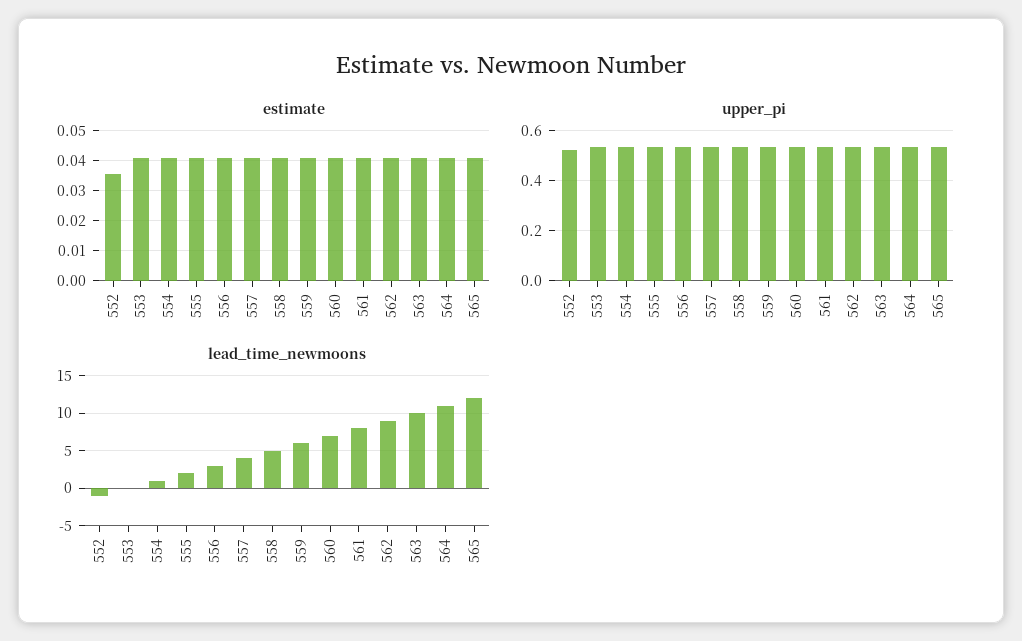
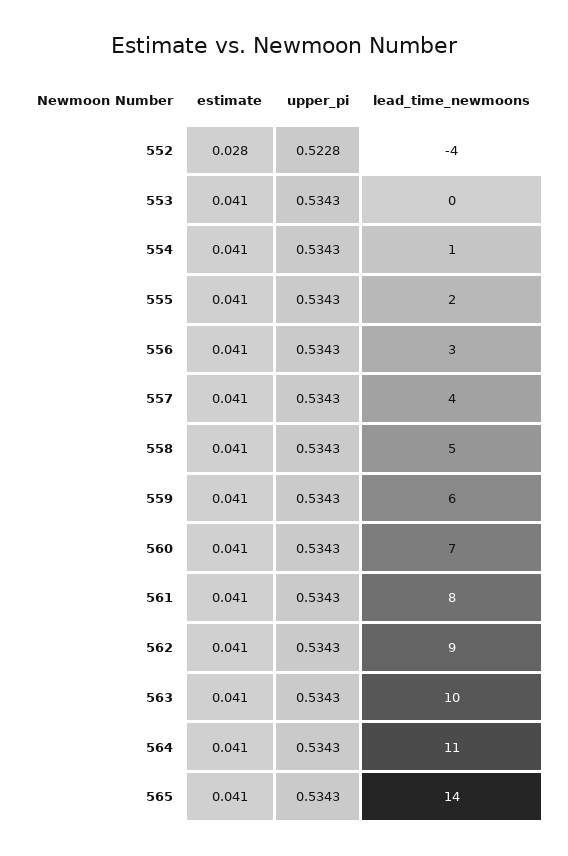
estimate, 552: 0.035 -> 0.028
lead_time_newmoons, 552: -1 -> -4
lead_time_newmoons, 565: 12 -> 14

